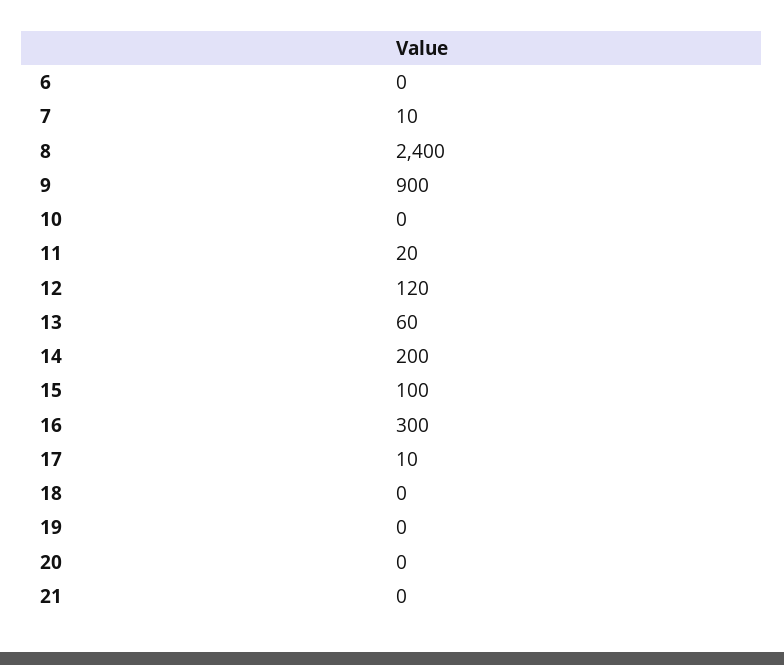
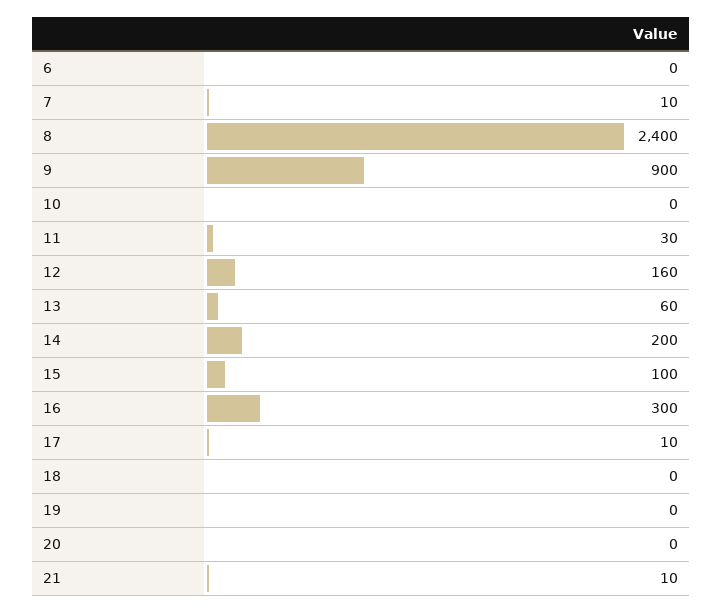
11: 20 -> 30
12: 120 -> 160
21: 0 -> 10

